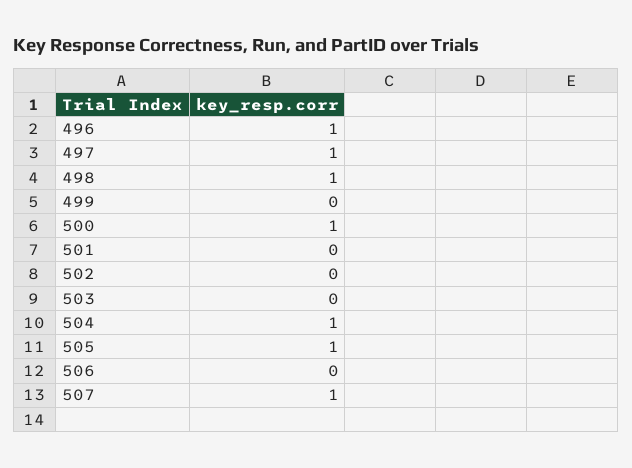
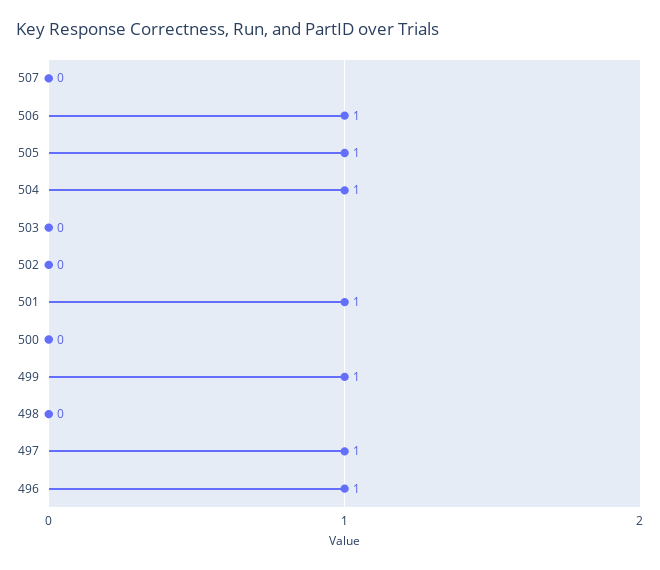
498: 1 -> 0
499: 0 -> 1
500: 1 -> 0
501: 0 -> 1
506: 0 -> 1
507: 1 -> 0

